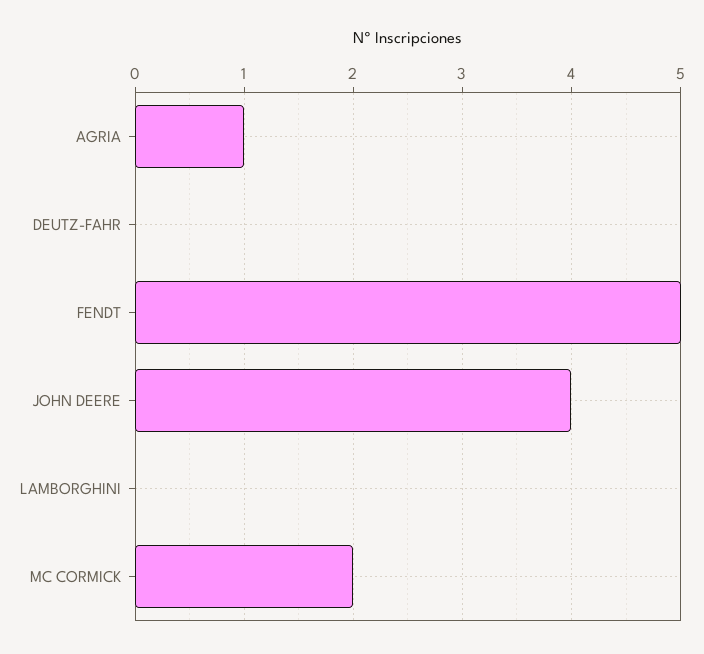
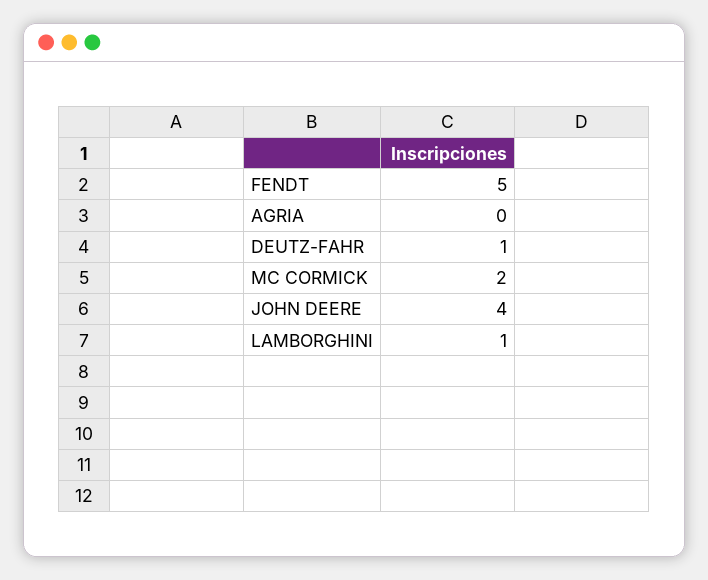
AGRIA: 1 -> 0
DEUTZ-FAHR: 0 -> 1
LAMBORGHINI: 0 -> 1

